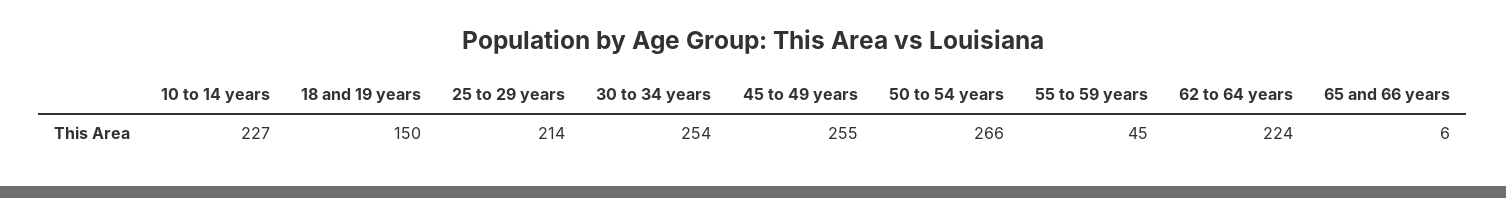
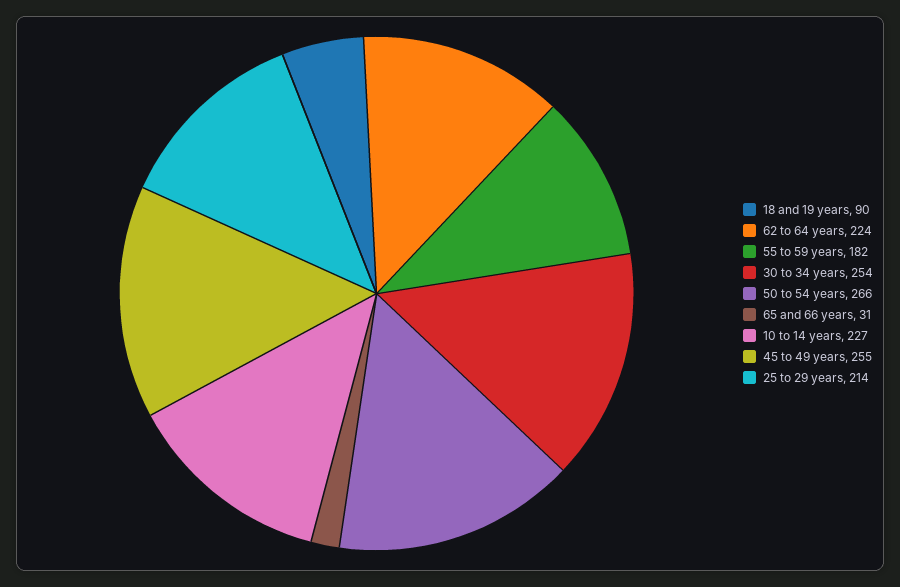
18 and 19 years: 150 -> 90
55 to 59 years: 45 -> 182
65 and 66 years: 6 -> 31

